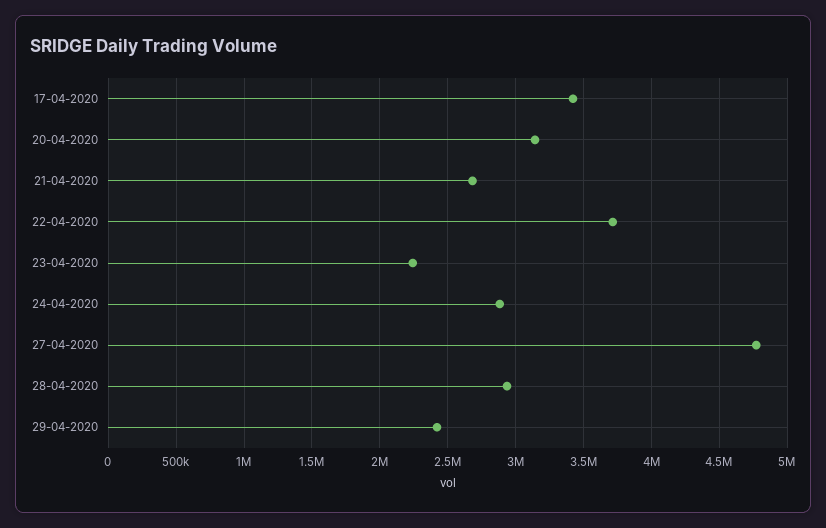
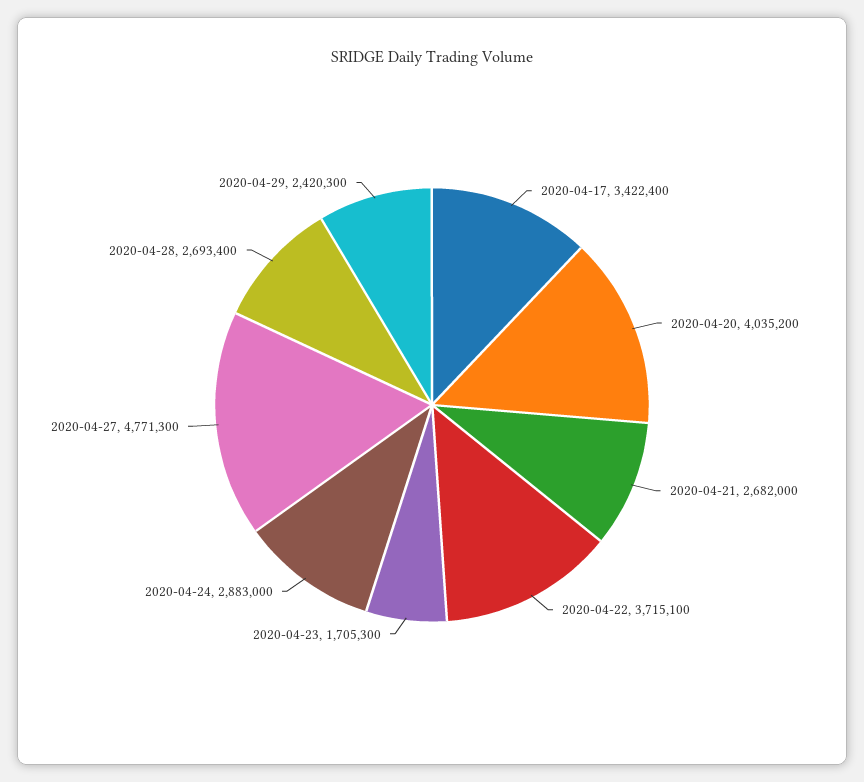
20-04-2020: 3150000 -> 4035200
23-04-2020: 2250000 -> 1705300
28-04-2020: 2950000 -> 2693400

